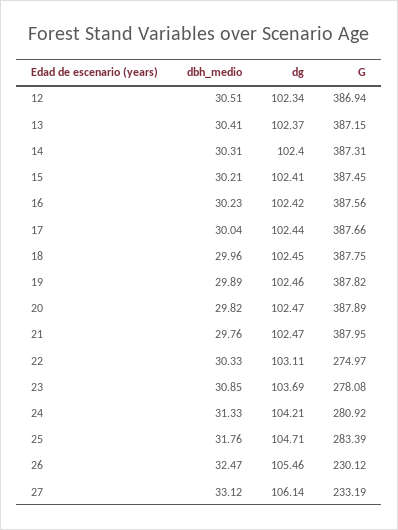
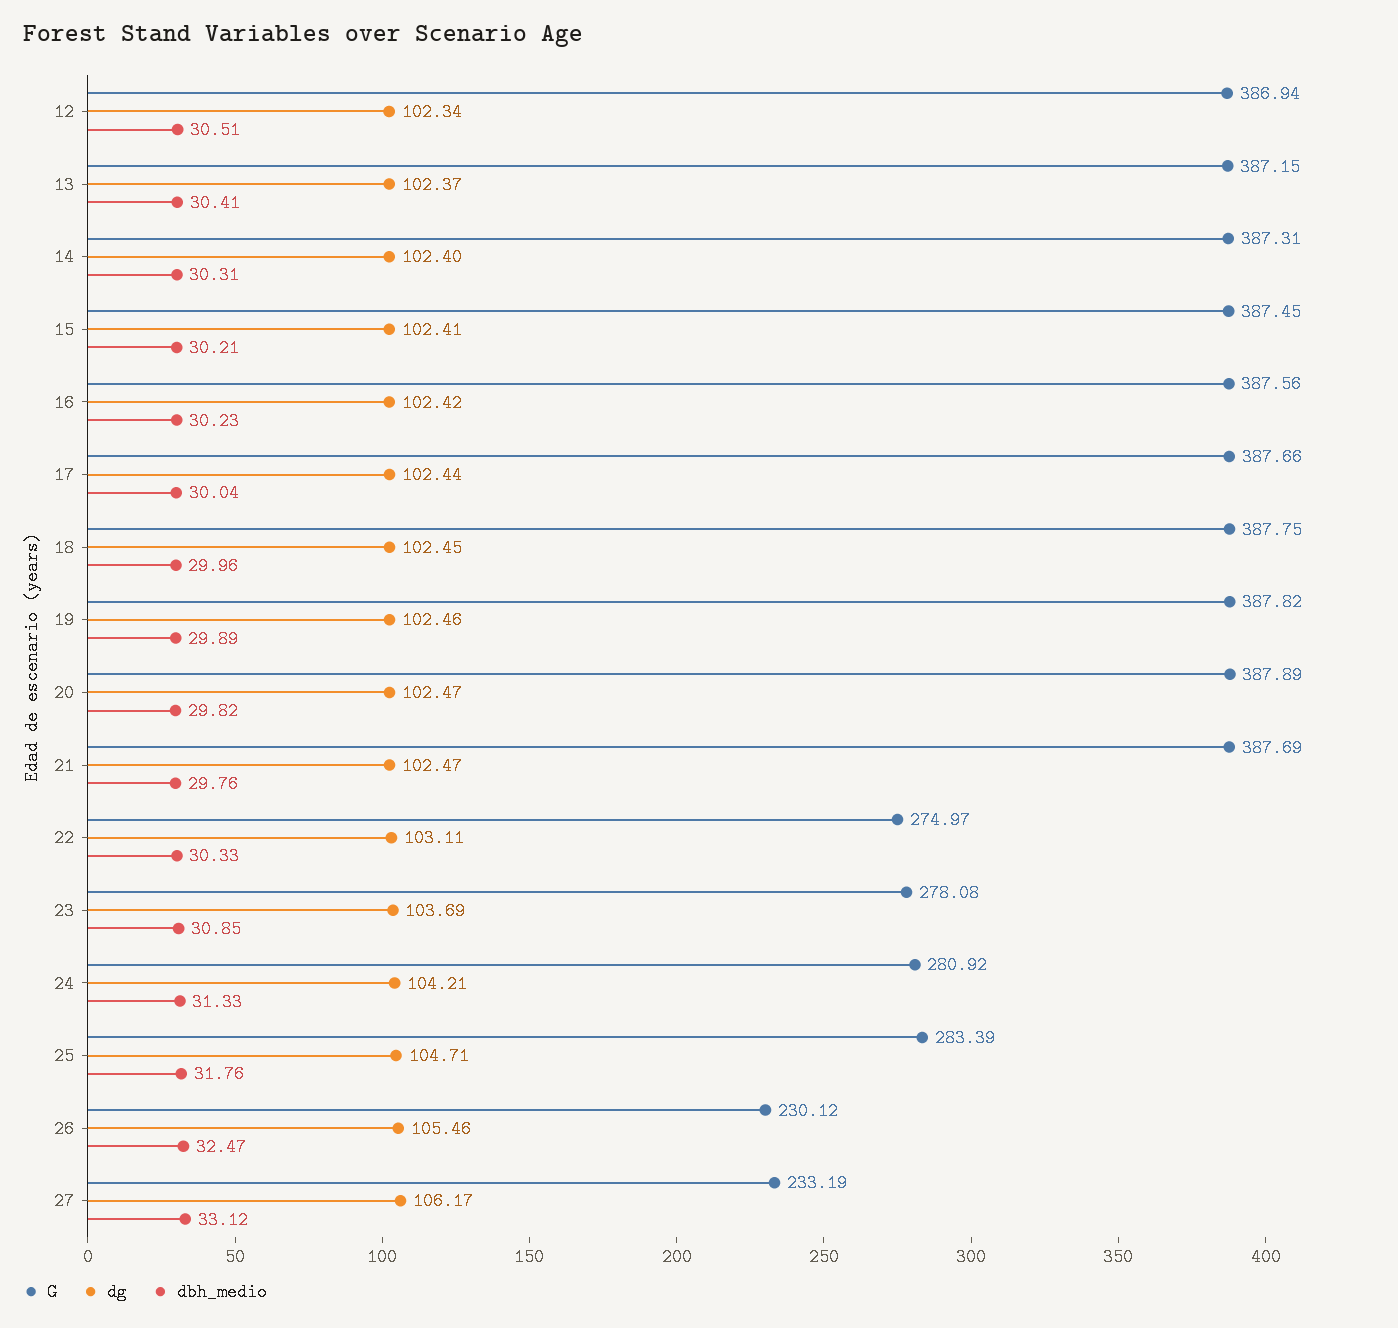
G, 21: 387.95 -> 387.69
dg, 27: 106.14 -> 106.17

